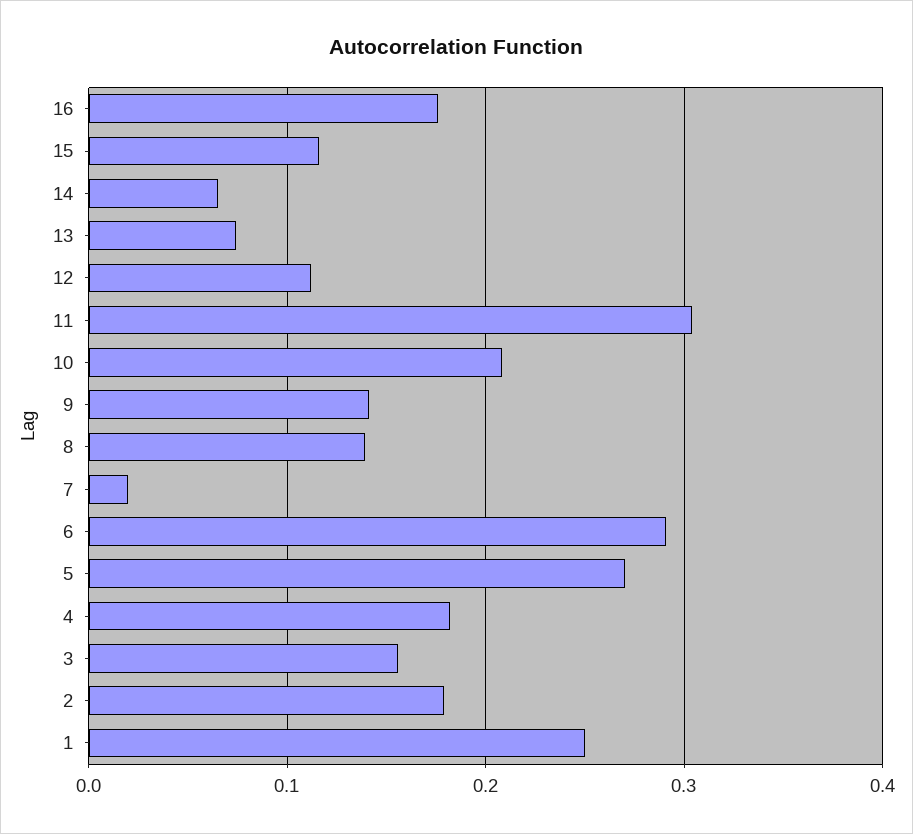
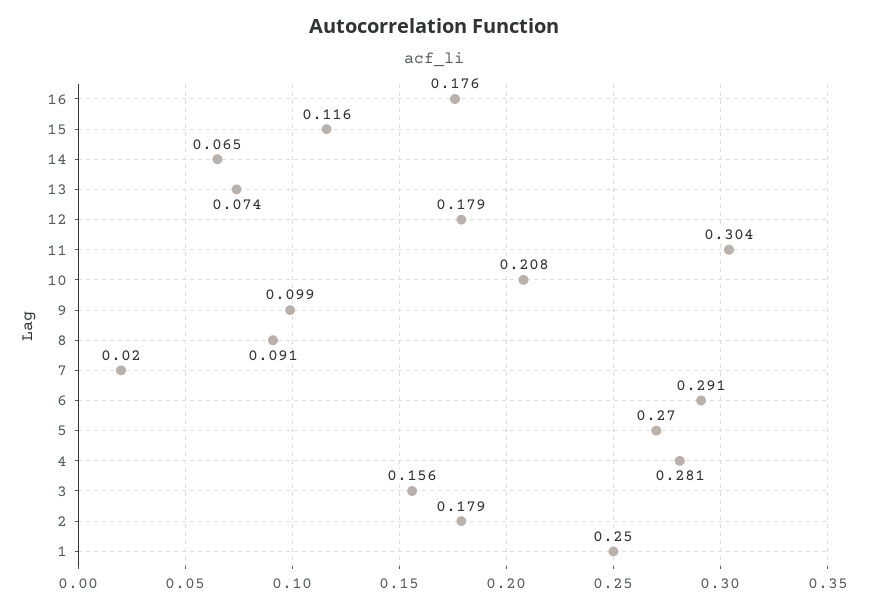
12: 0.11 -> 0.179
9: 0.14 -> 0.099
8: 0.14 -> 0.091
4: 0.18 -> 0.281

